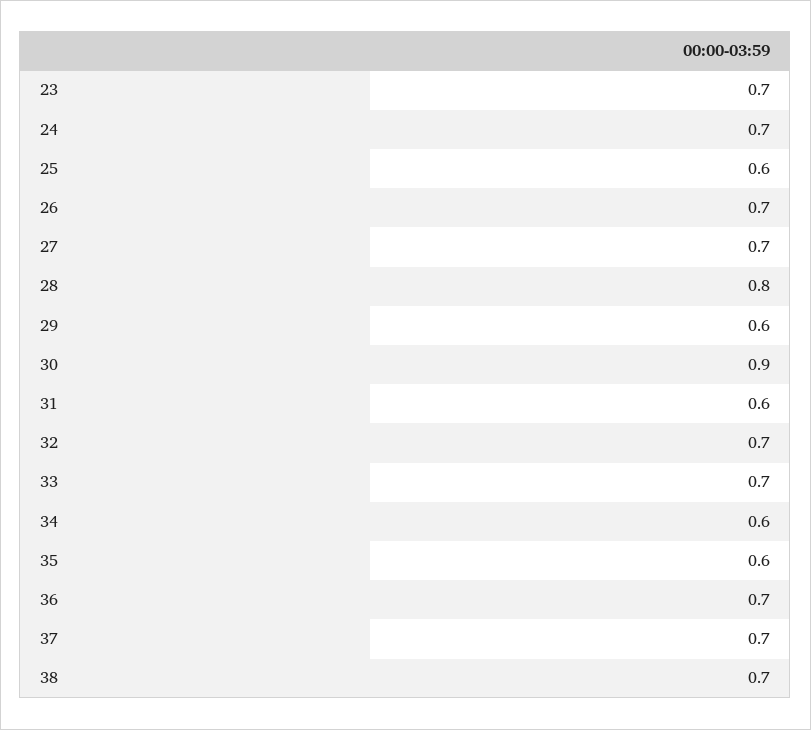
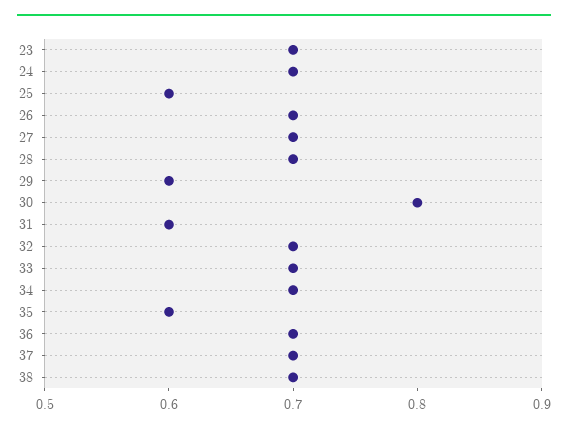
28: 0.8 -> 0.7
30: 0.9 -> 0.8
34: 0.6 -> 0.7

